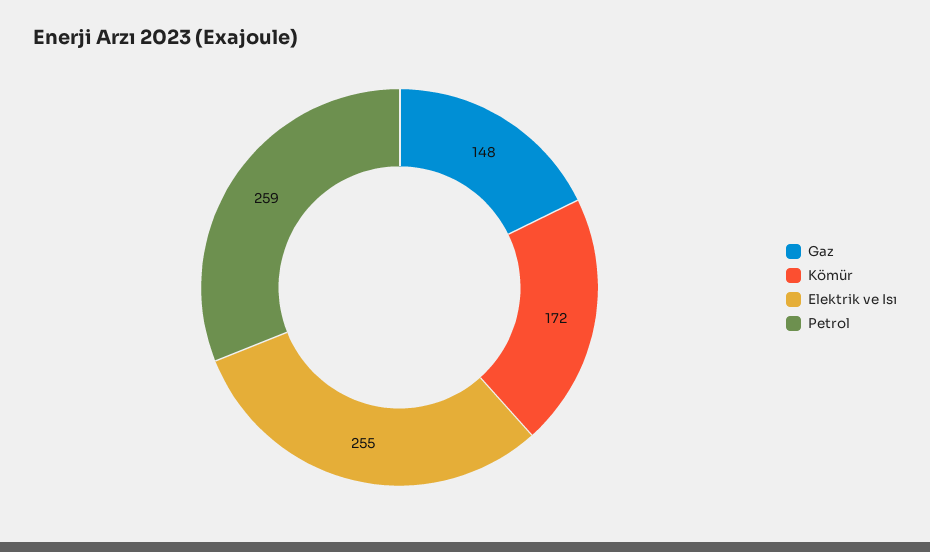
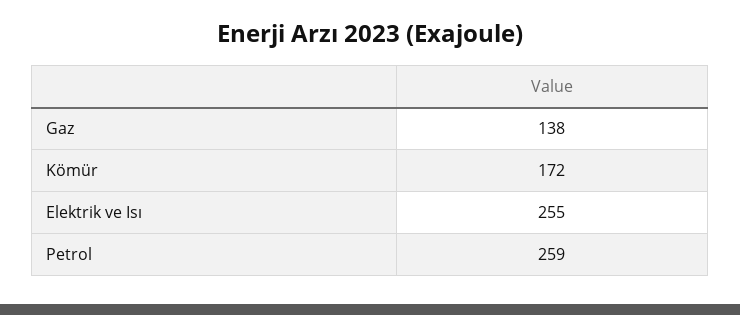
Gaz: 148 -> 138

